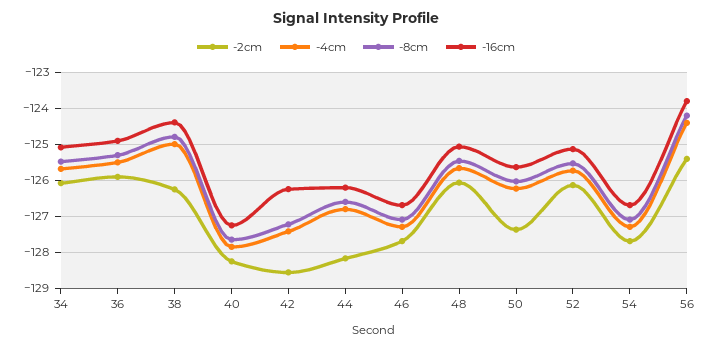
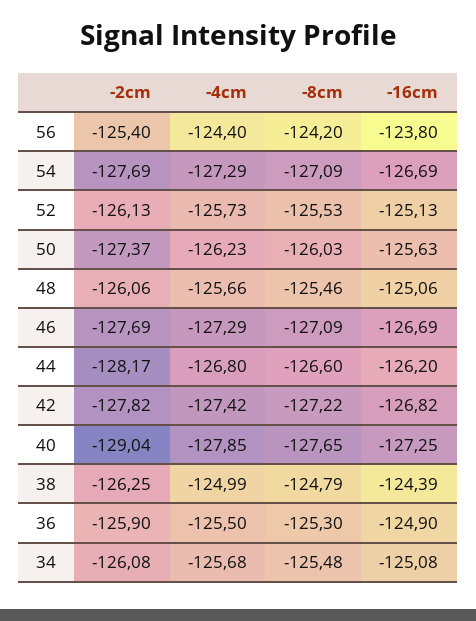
-2cm, 40: -128.2 -> -129.04
-2cm, 42: -128.6 -> -127.82
-16cm, 42: -126.2 -> -126.82

